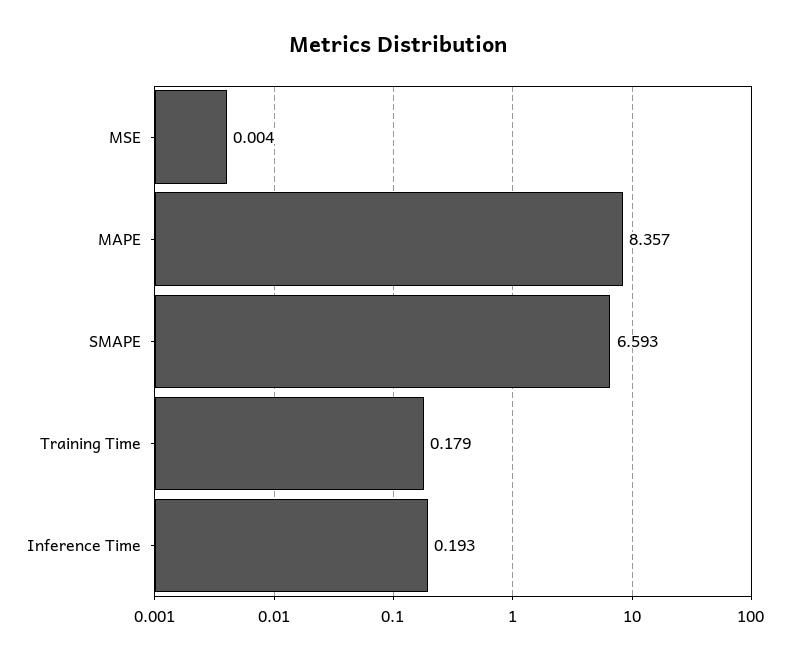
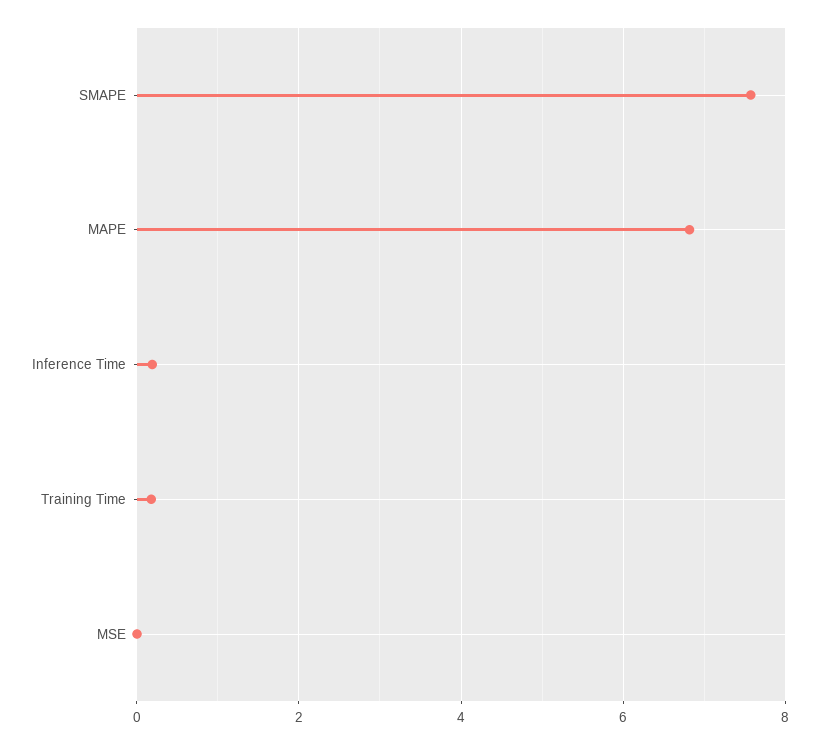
MAPE: 8.357 -> 6.8
SMAPE: 6.593 -> 7.6

